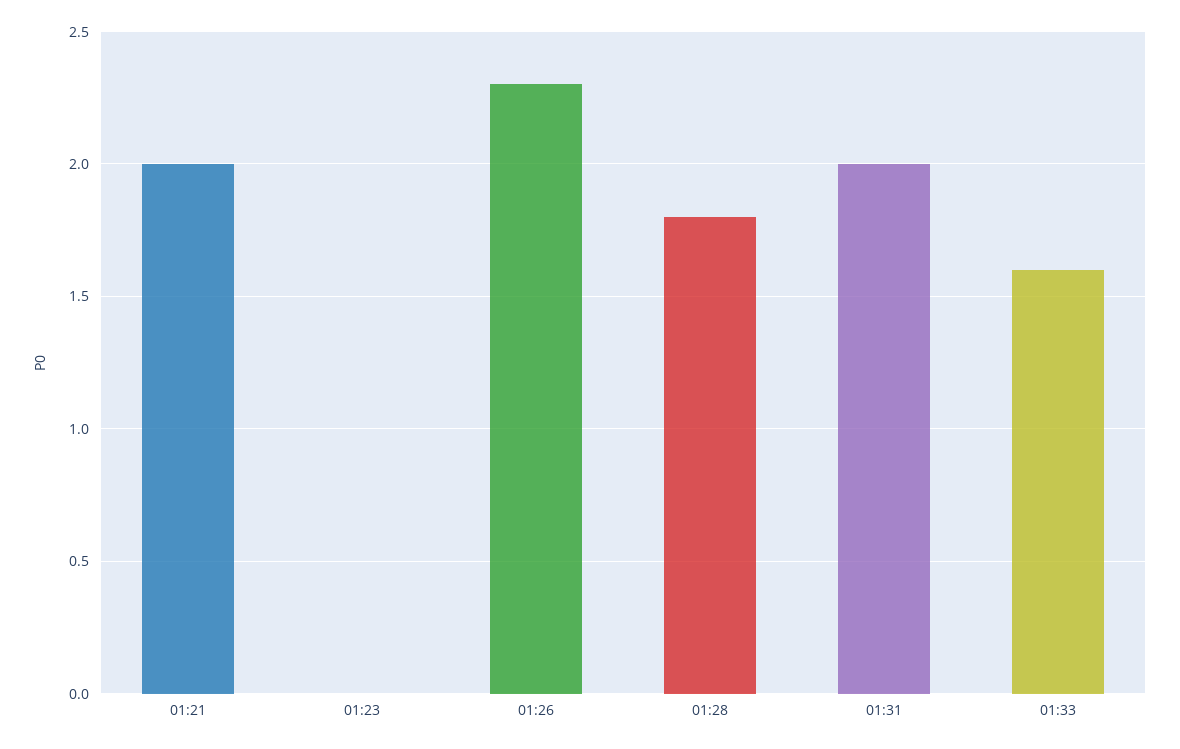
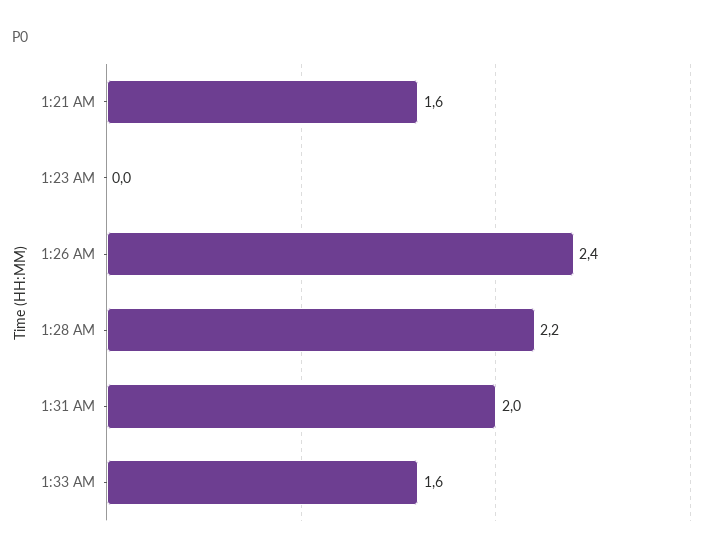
01:21: 2 -> 1.6
01:26: 2.3 -> 2.4
01:28: 1.8 -> 2.2

